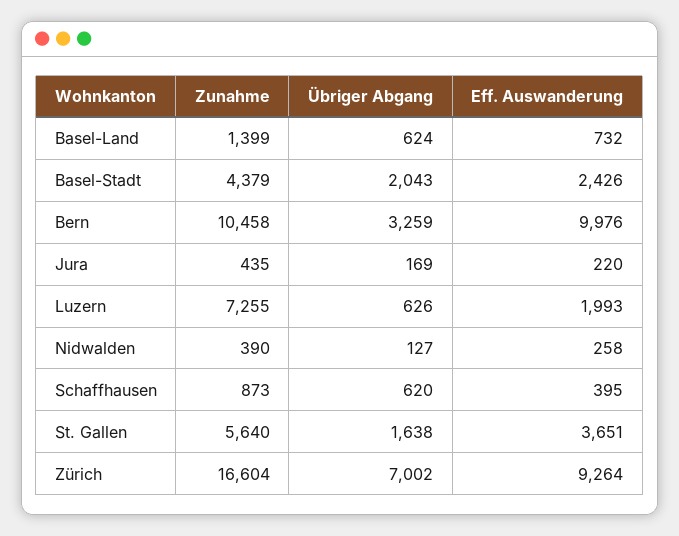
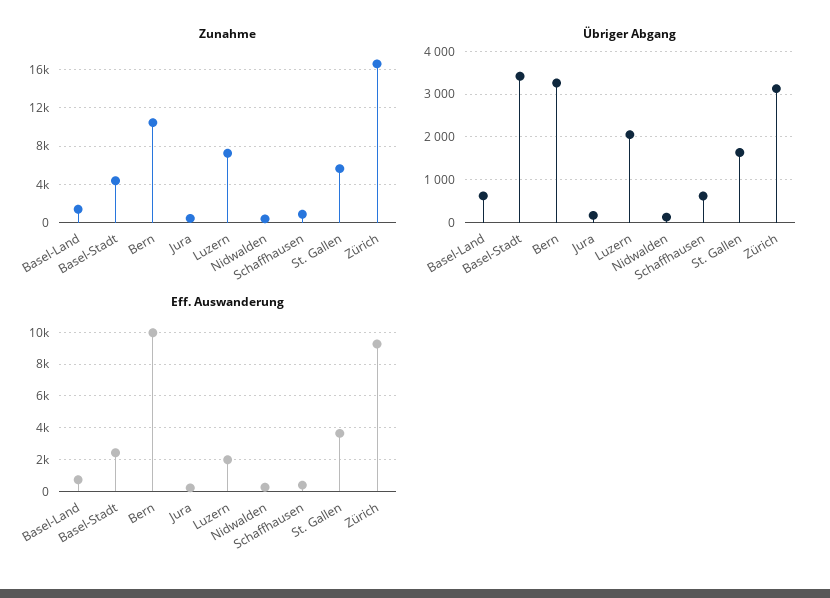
Übriger Abgang, Basel-Stadt: 2043 -> 3400
Übriger Abgang, Luzern: 626 -> 2000
Übriger Abgang, Zürich: 7002 -> 3200

